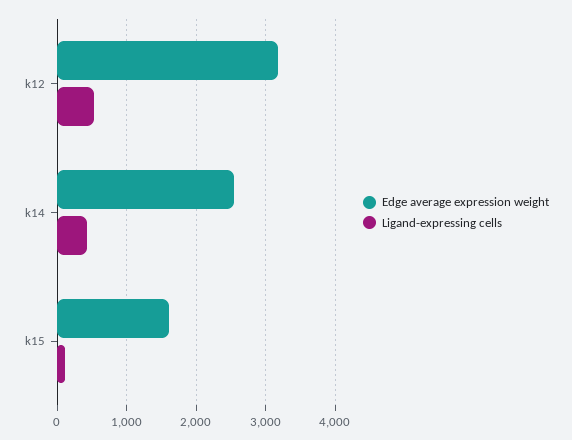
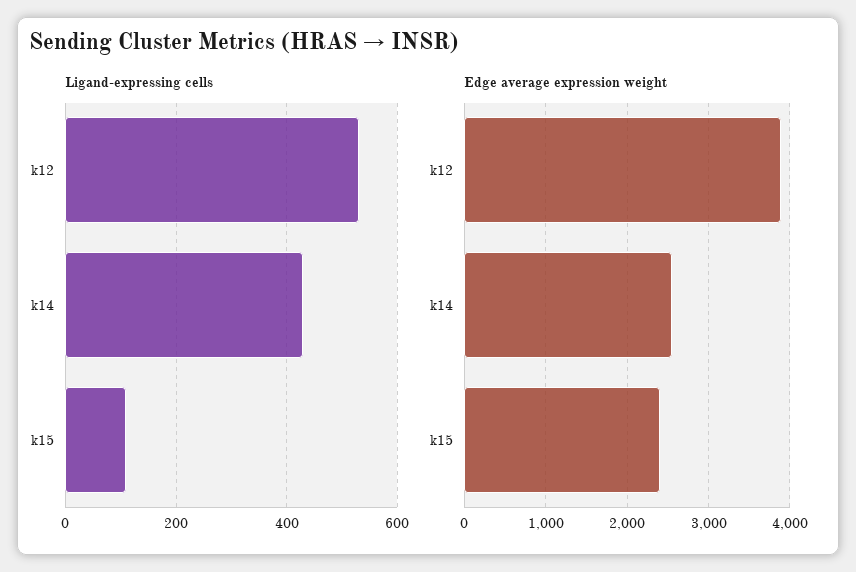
Edge average expression weight, k12: 3200 -> 3900
Edge average expression weight, k15: 1600 -> 2400

